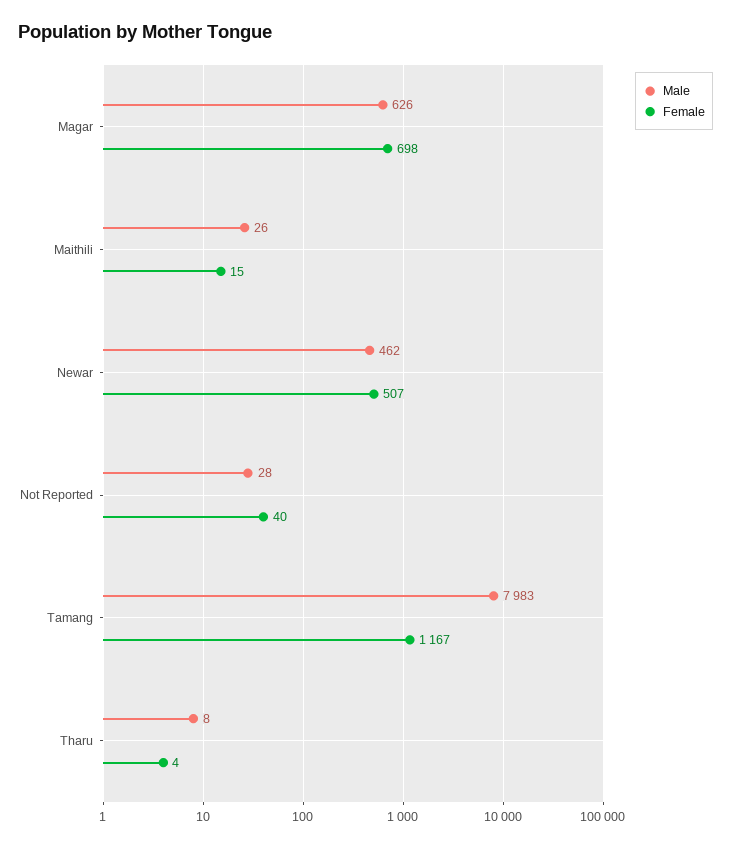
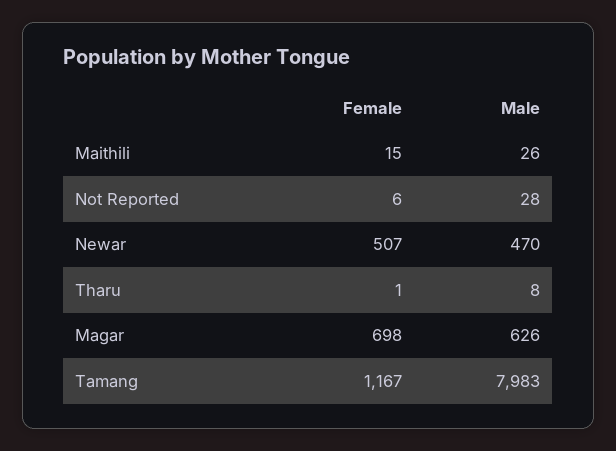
Male, Newar: 462 -> 470
Female, Not Reported: 40 -> 6
Female, Tharu: 4 -> 1

